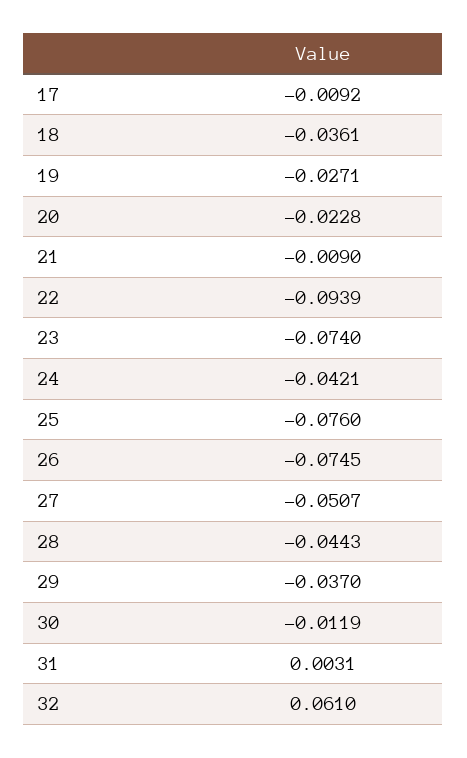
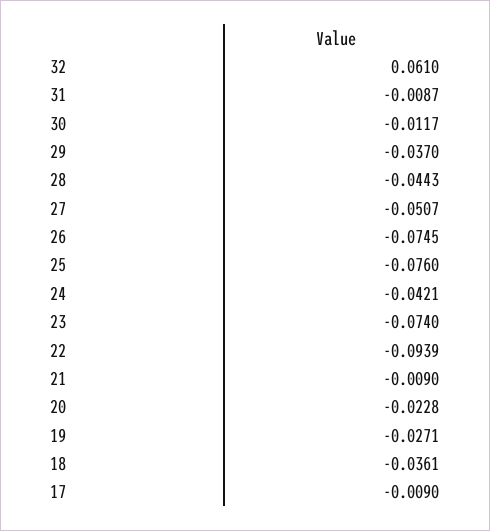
17: -0.0092 -> -0.009
30: -0.0119 -> -0.0117
31: 0.0031 -> -0.0087

